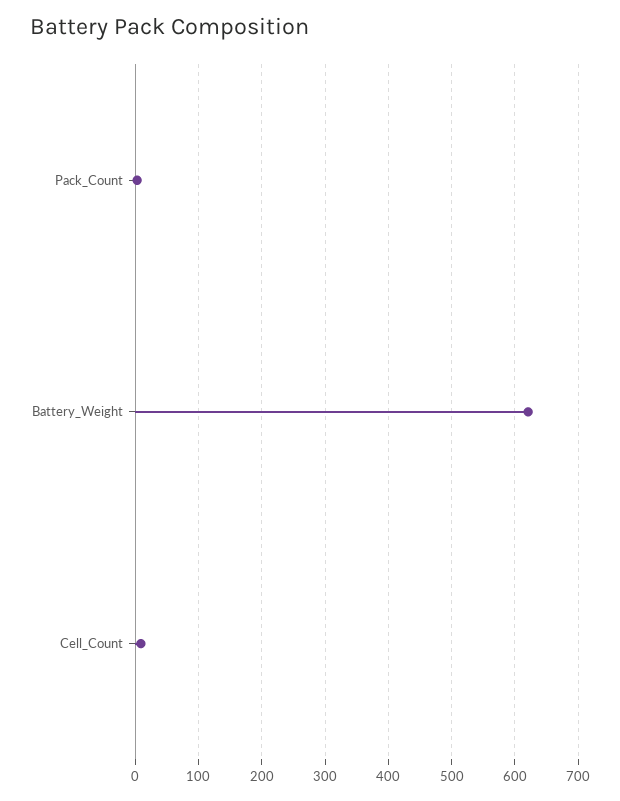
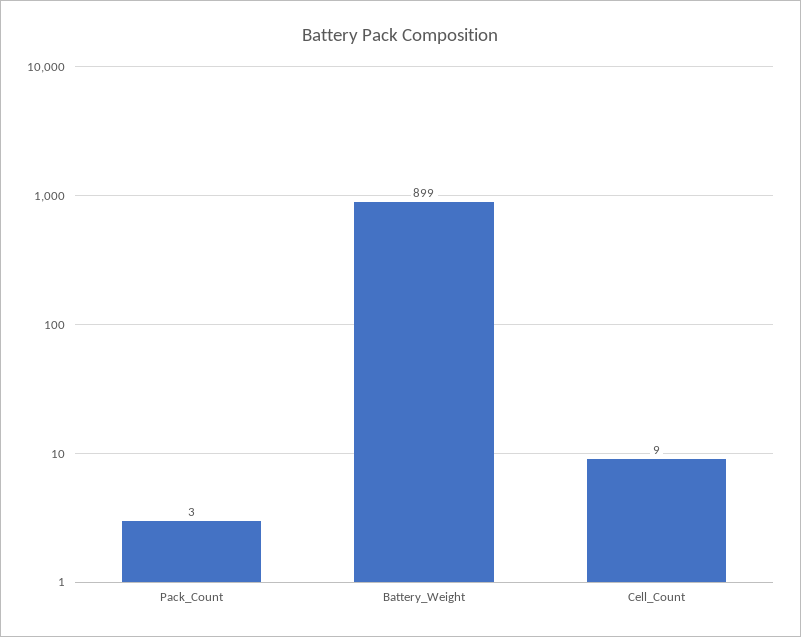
Battery_Weight: 620 -> 899

